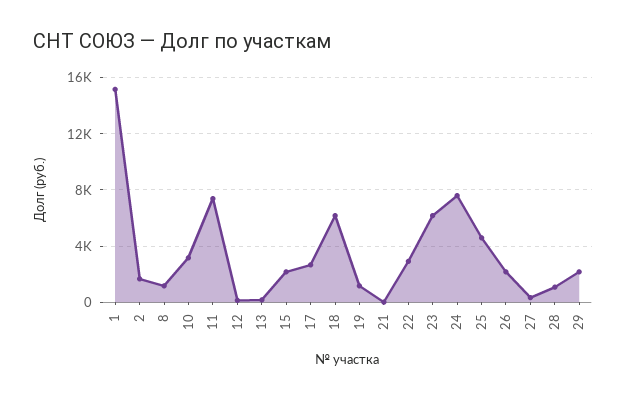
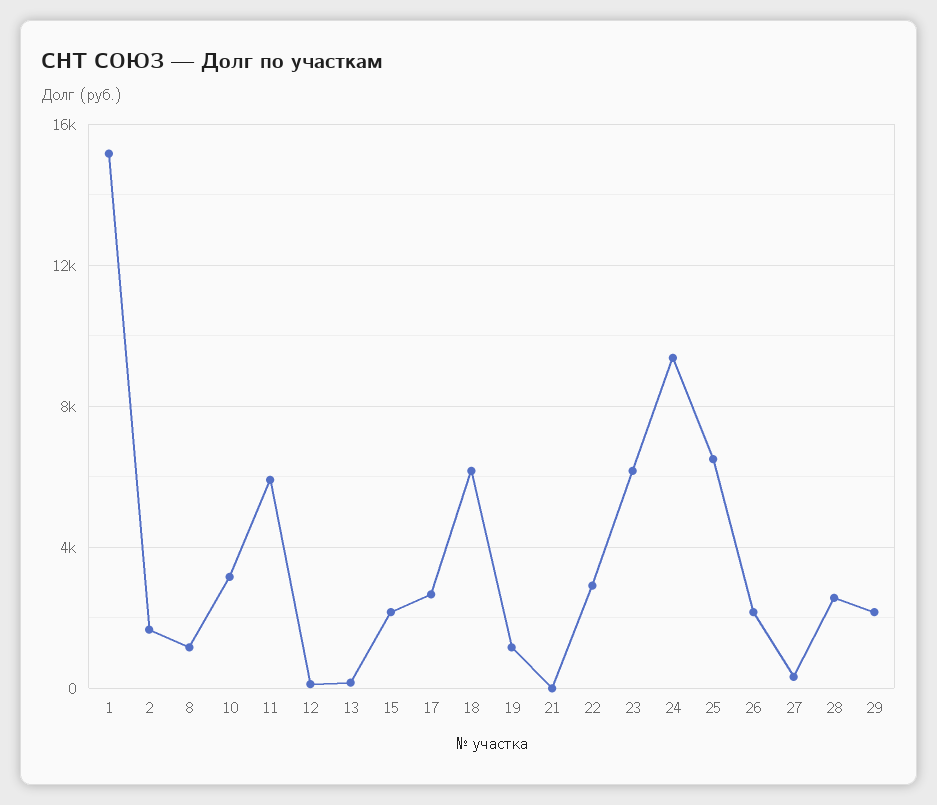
11: 7500 -> 6000
24: 7500 -> 9500
25: 4500 -> 6500
28: 1000 -> 2500

